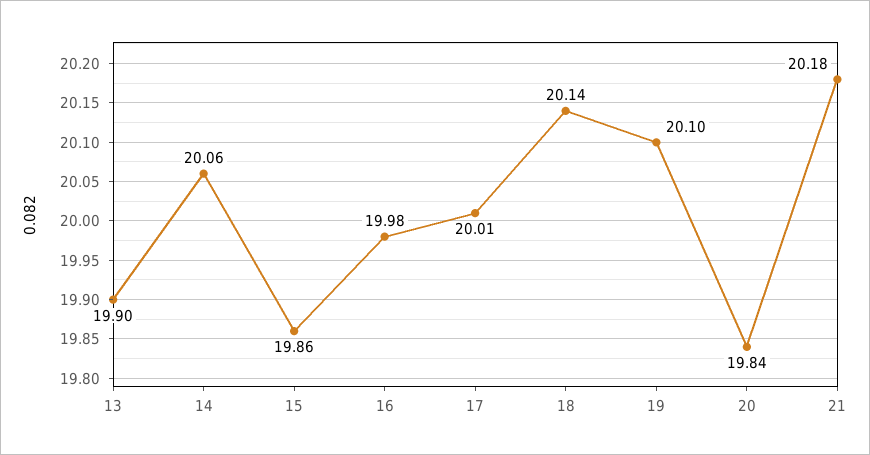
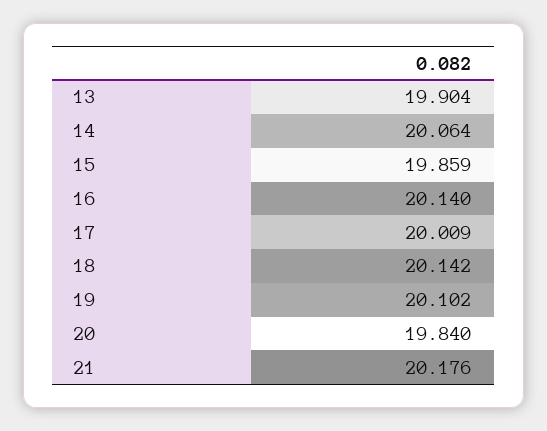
16: 19.98 -> 20.14

